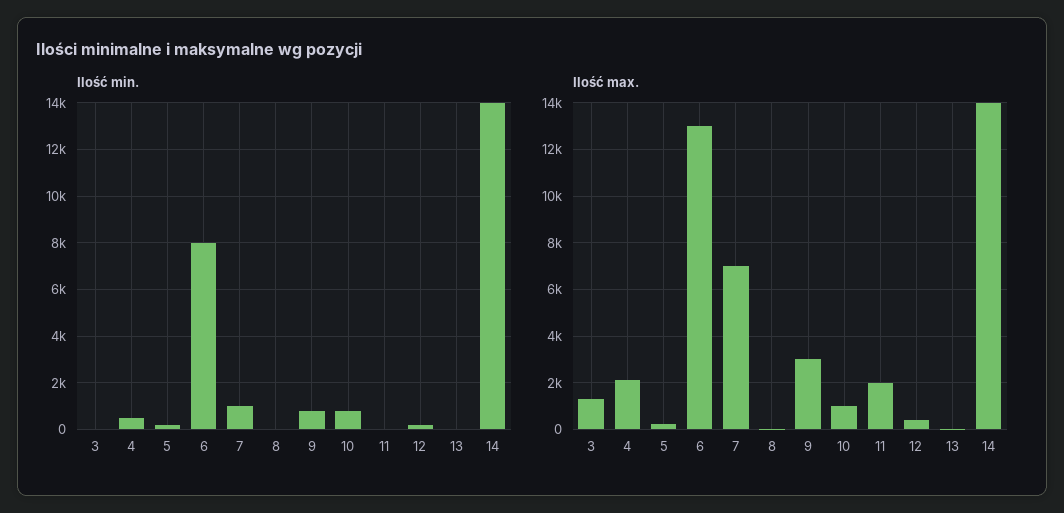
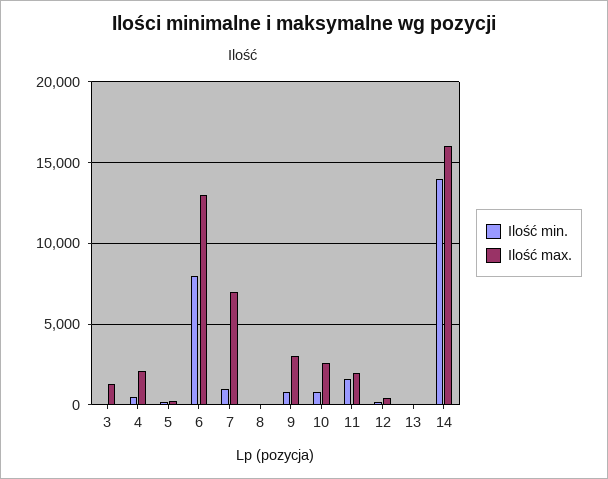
Ilość min., 11: 0 -> 1500
Ilość max., 10: 1000 -> 2500
Ilość max., 14: 14000 -> 16000

